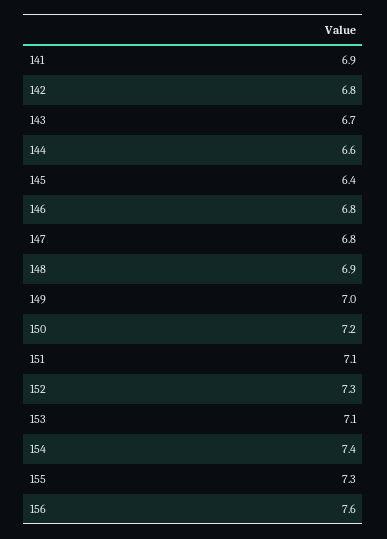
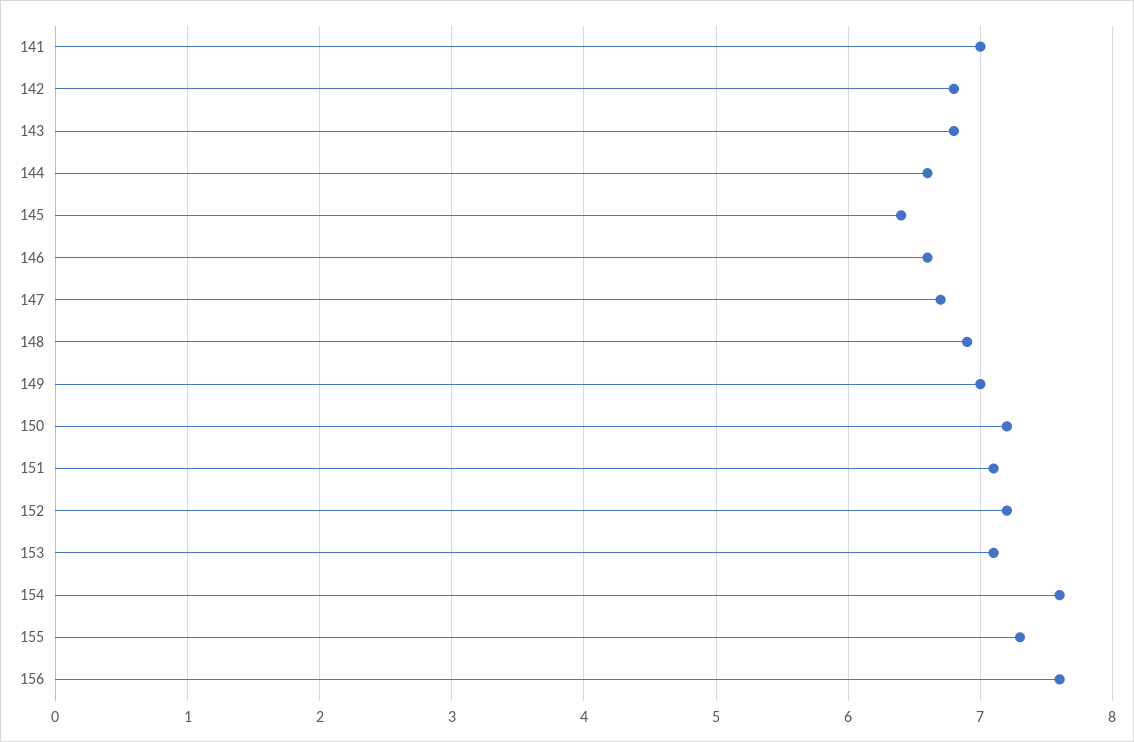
141: 6.9 -> 7
143: 6.7 -> 6.8
146: 6.8 -> 6.6
147: 6.8 -> 6.7
152: 7.3 -> 7.2
154: 7.4 -> 7.6

